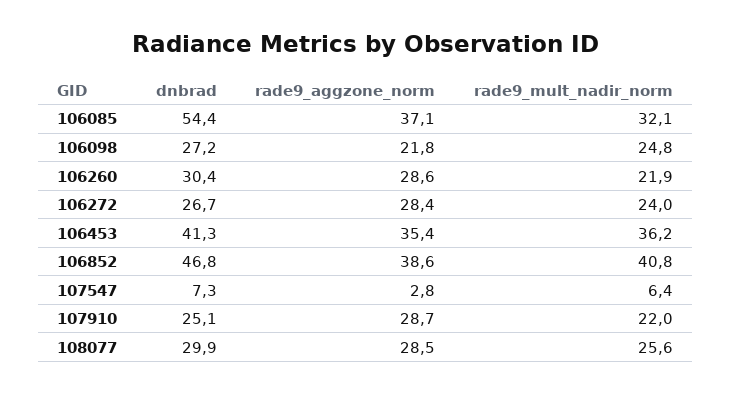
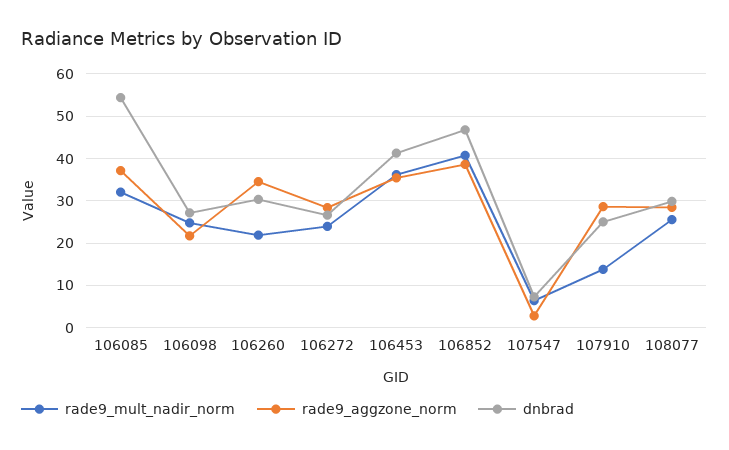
rade9_aggzone_norm, 106260: 28.6 -> 34
rade9_mult_nadir_norm, 107910: 22 -> 14

